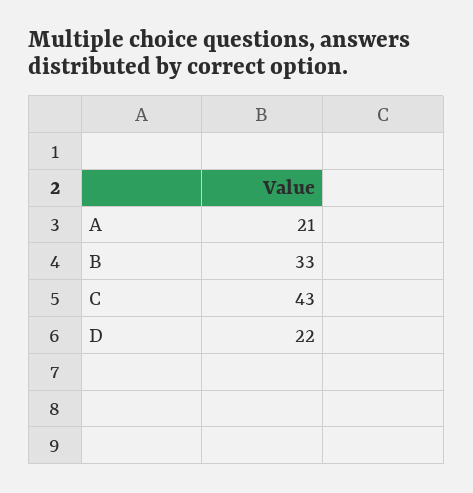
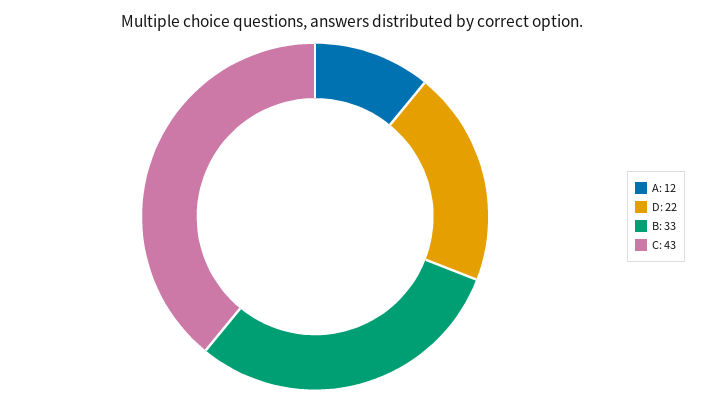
A: 21 -> 12

